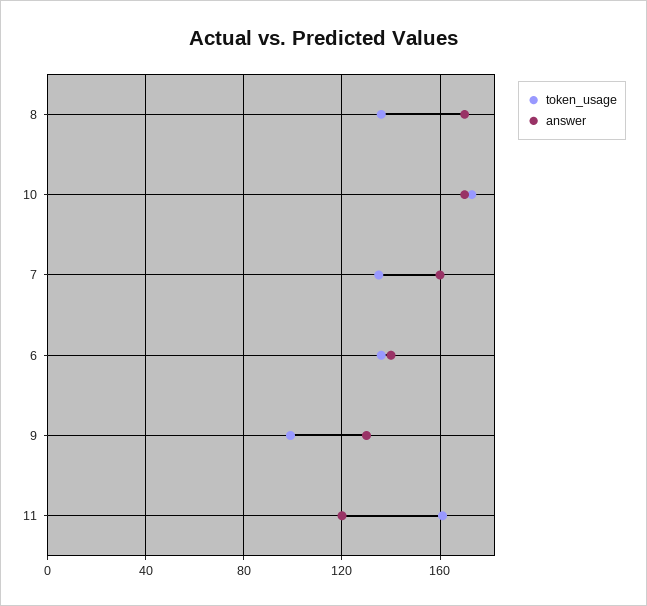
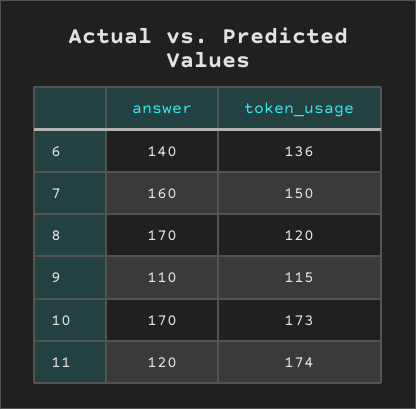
token_usage, 8: 135 -> 120
token_usage, 7: 135 -> 150
token_usage, 9: 100 -> 115
answer, 9: 130 -> 110
token_usage, 11: 160 -> 174

